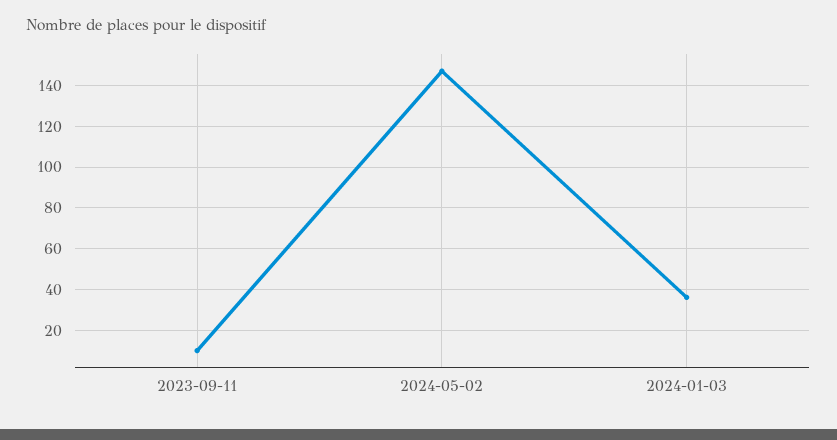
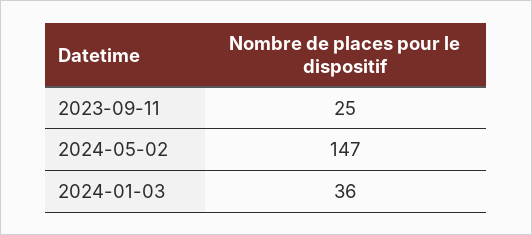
2023-09-11: 10 -> 25

